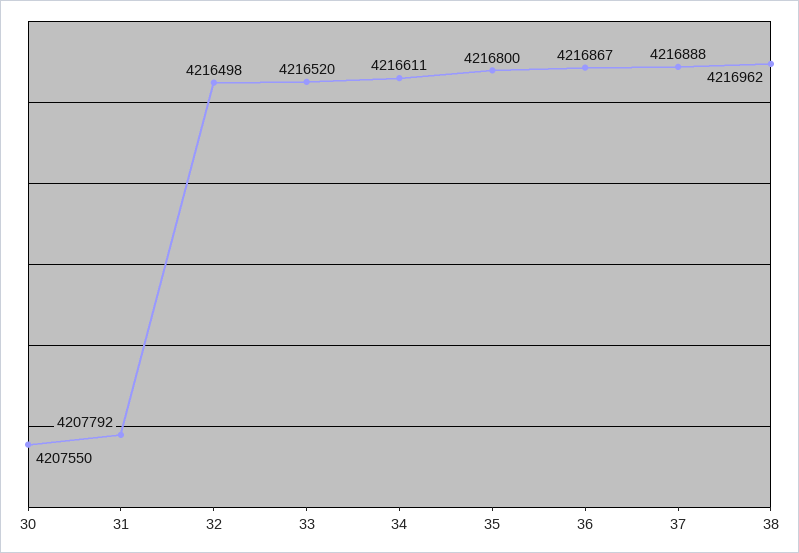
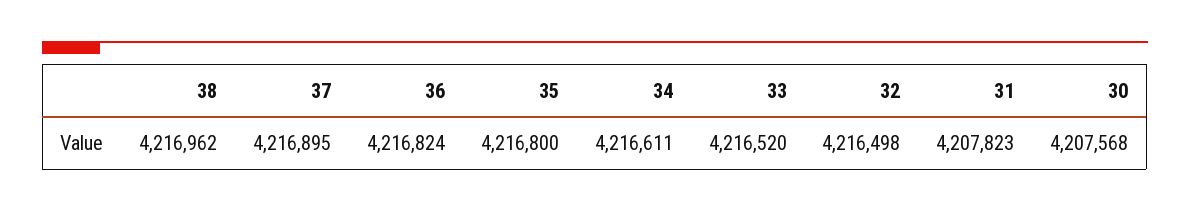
30: 4207550 -> 4207568
31: 4207792 -> 4207823
36: 4216867 -> 4216824
37: 4216888 -> 4216895

